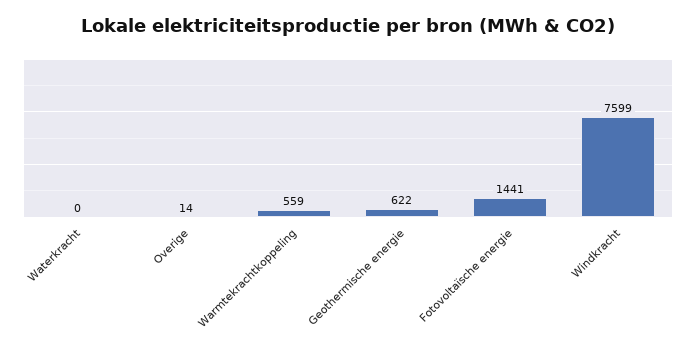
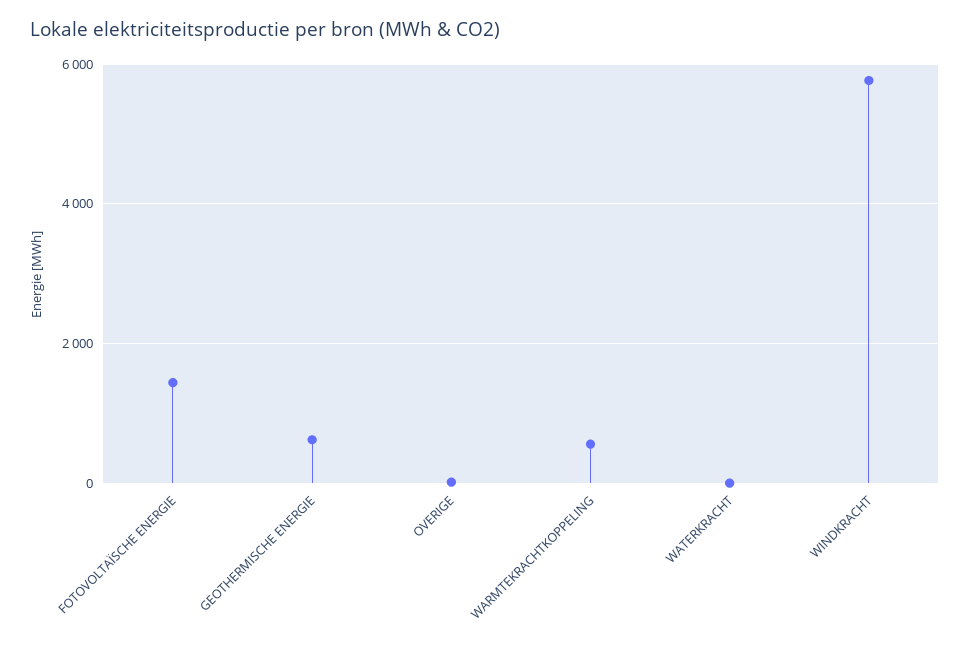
Windkracht: 7599 -> 5800

